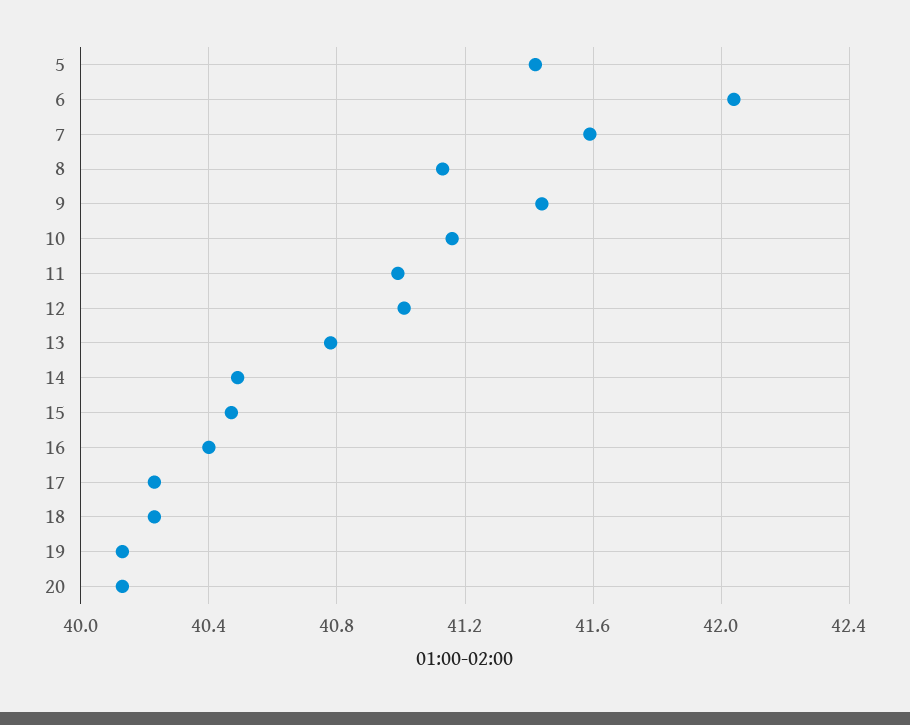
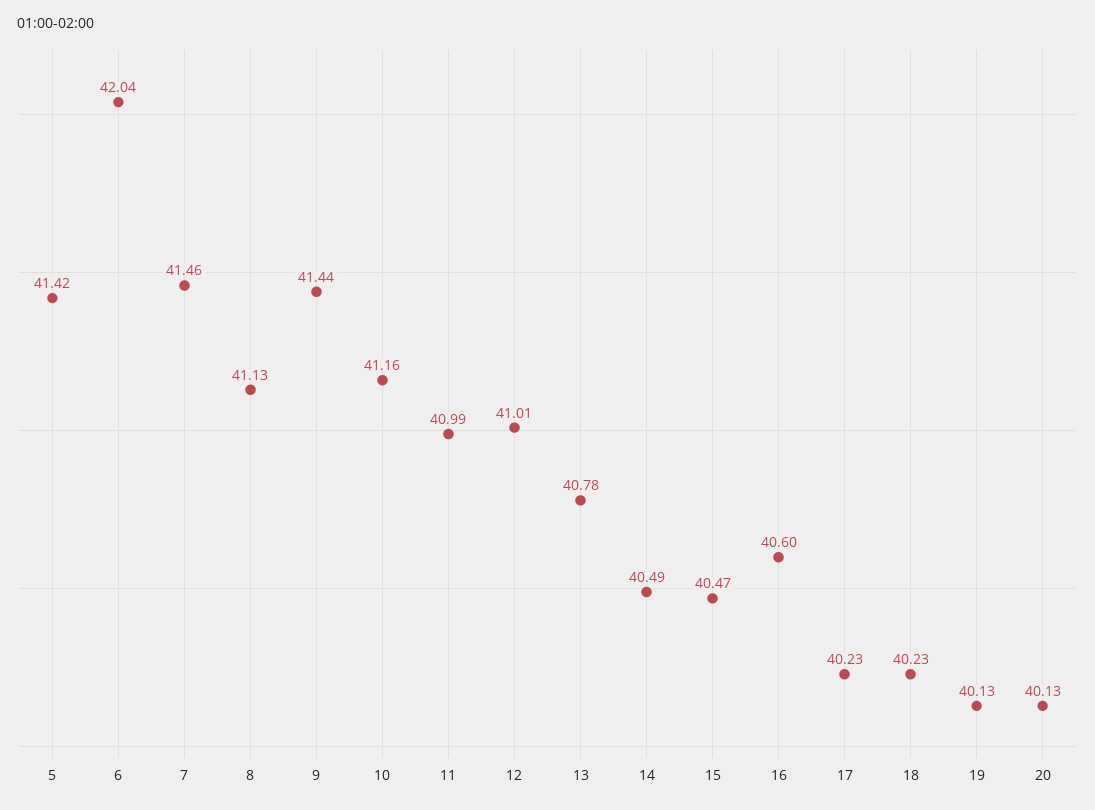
7: 41.6 -> 41.46
16: 40.4 -> 40.6

